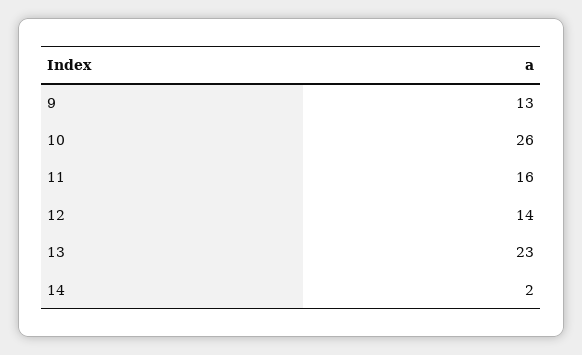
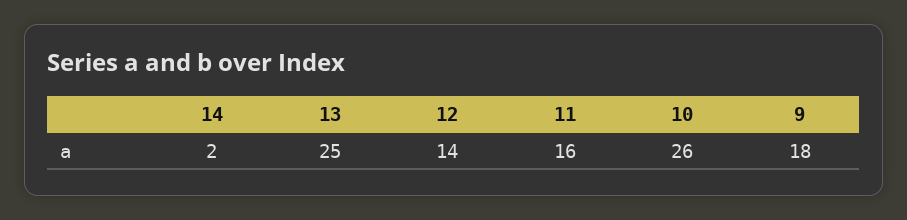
9: 13 -> 18
13: 23 -> 25

